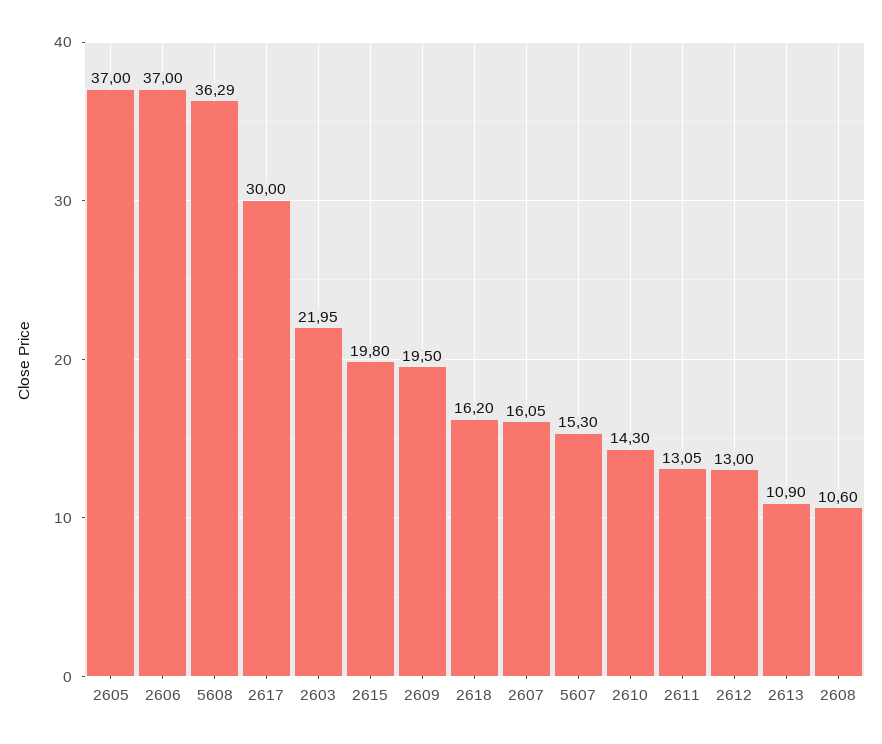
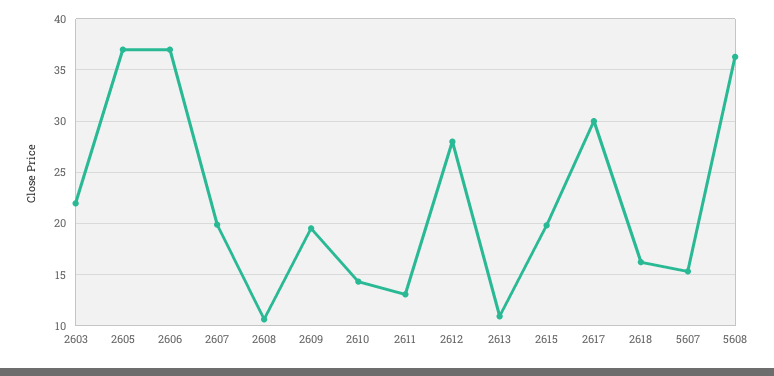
2607: 16.05 -> 20
2612: 13 -> 28

